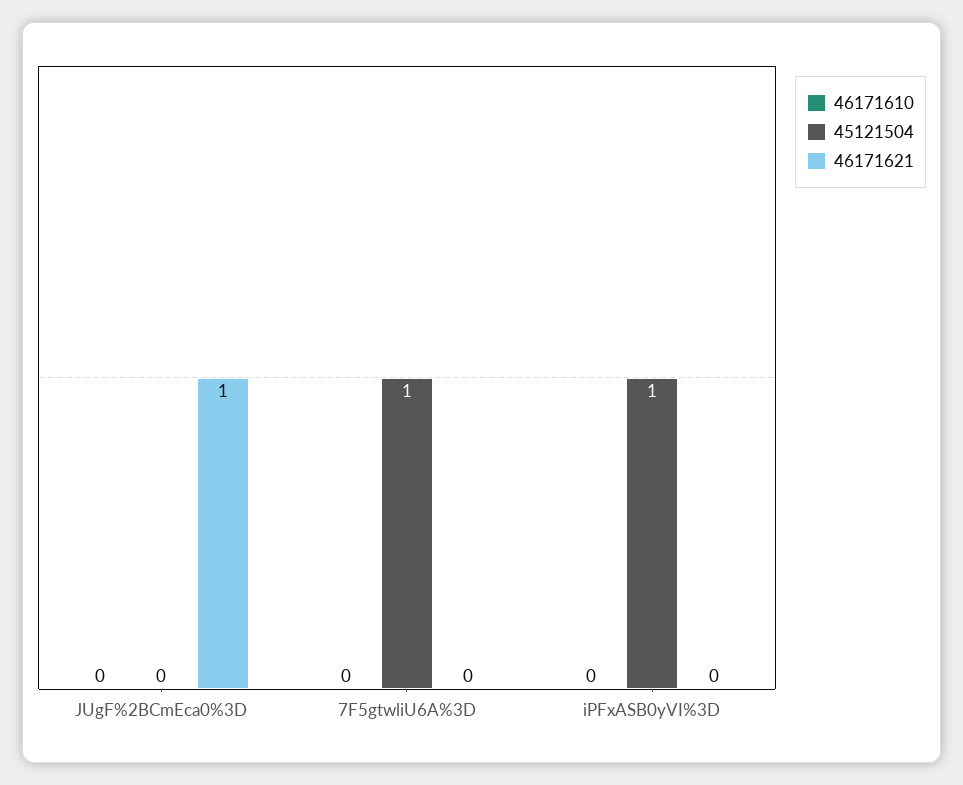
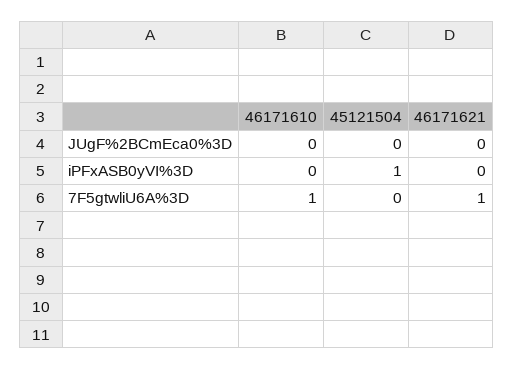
46171621, JUgF%2BCmEca0%3D: 1 -> 0
46171610, 7F5gtwliU6A%3D: 0 -> 1
45121504, 7F5gtwliU6A%3D: 1 -> 0
46171621, 7F5gtwliU6A%3D: 0 -> 1

